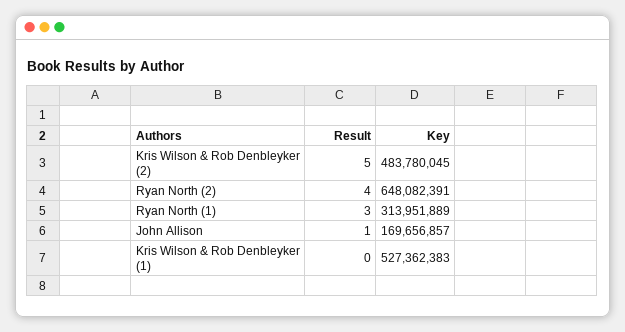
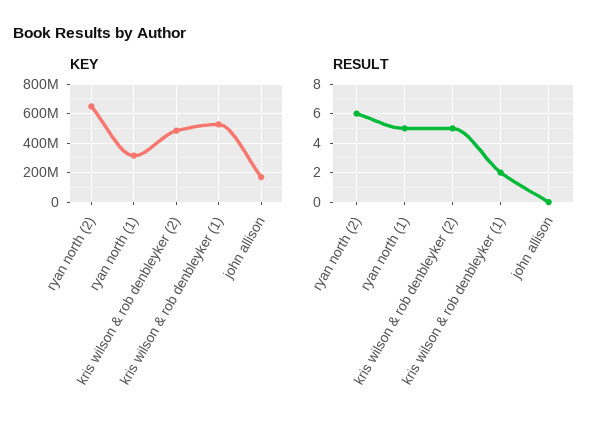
Result, Ryan North (2): 4 -> 6
Result, Ryan North (1): 3 -> 5
Result, John Allison: 1 -> 0
Result, Kris Wilson & Rob Denbleyker (1): 0 -> 2

